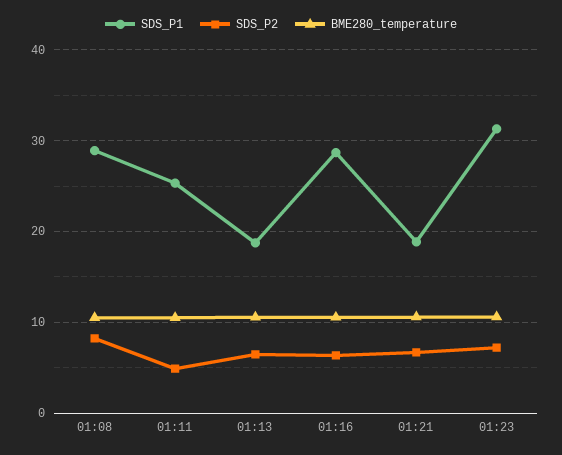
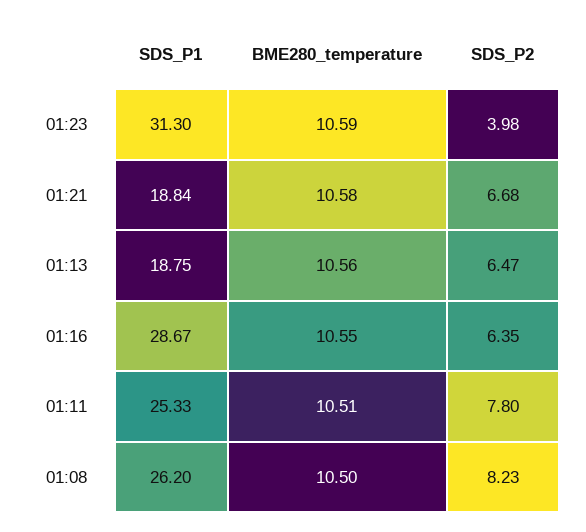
SDS_P1, 01:08: 29 -> 26.2
SDS_P2, 01:11: 5 -> 7.8
SDS_P2, 01:23: 7 -> 3.98

